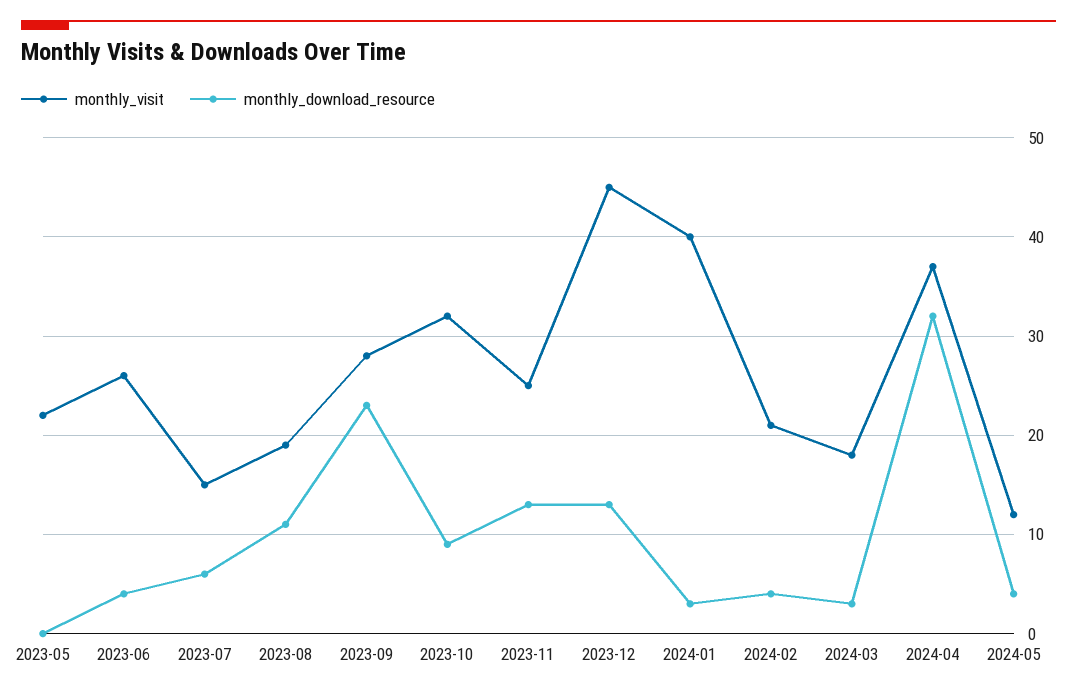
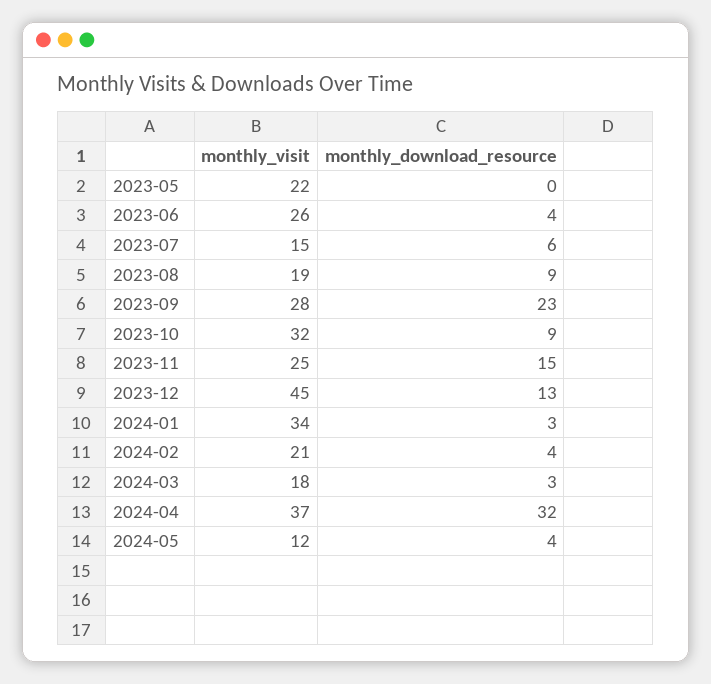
monthly_download_resource, 2023-08: 11 -> 9
monthly_download_resource, 2023-11: 13 -> 15
monthly_visit, 2024-01: 40 -> 34

